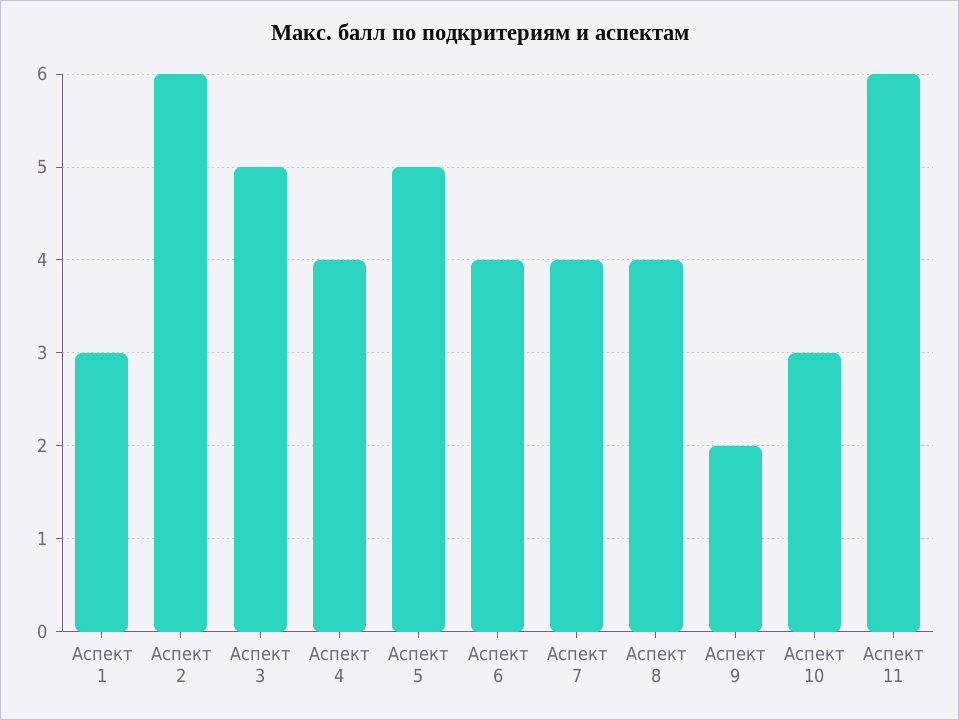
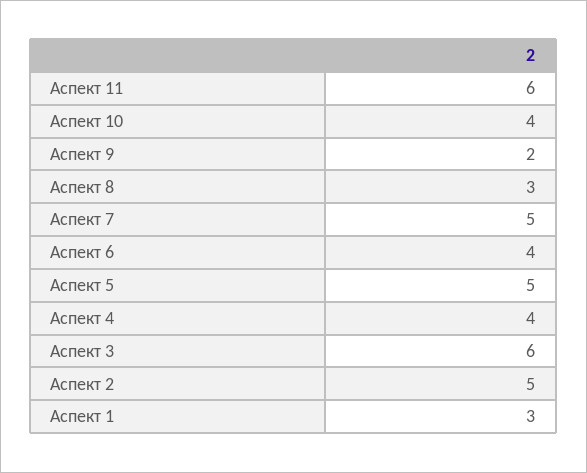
Аспект 2: 6 -> 5
Аспект 3: 5 -> 6
Аспект 7: 4 -> 5
Аспект 8: 4 -> 3
Аспект 10: 3 -> 4

